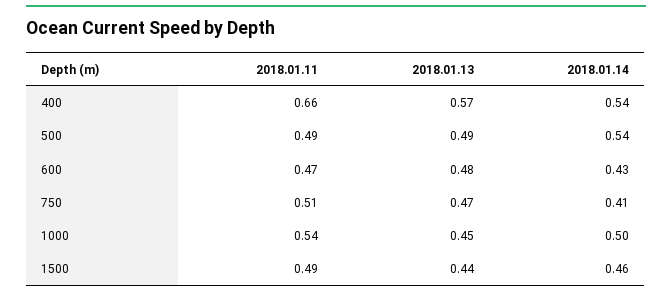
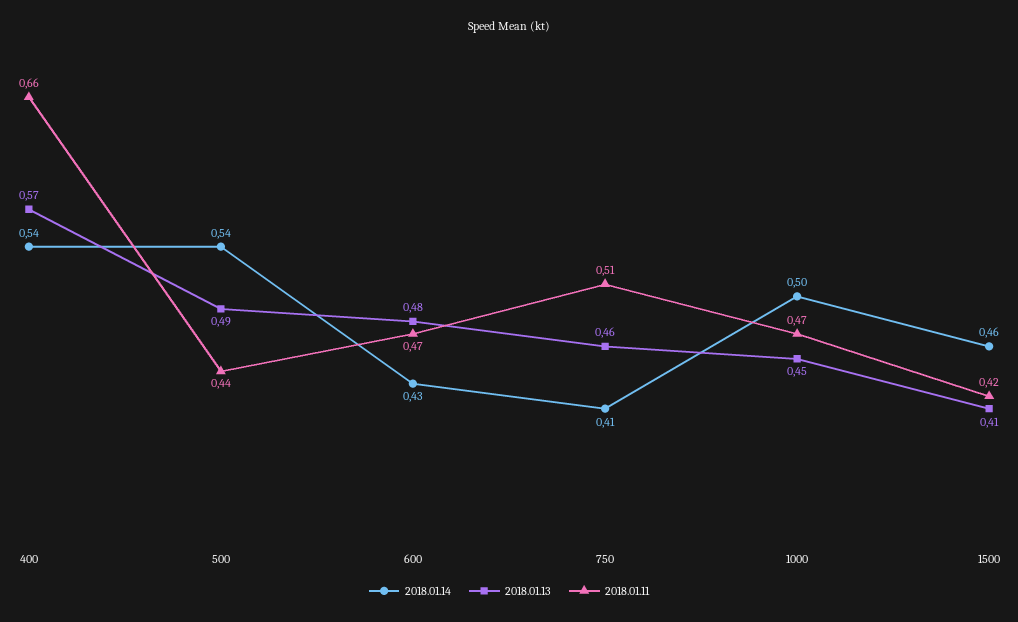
2018.01.11, 500: 0.49 -> 0.44
2018.01.13, 750: 0.47 -> 0.46
2018.01.11, 1000: 0.54 -> 0.47
2018.01.11, 1500: 0.49 -> 0.42
2018.01.13, 1500: 0.44 -> 0.41

